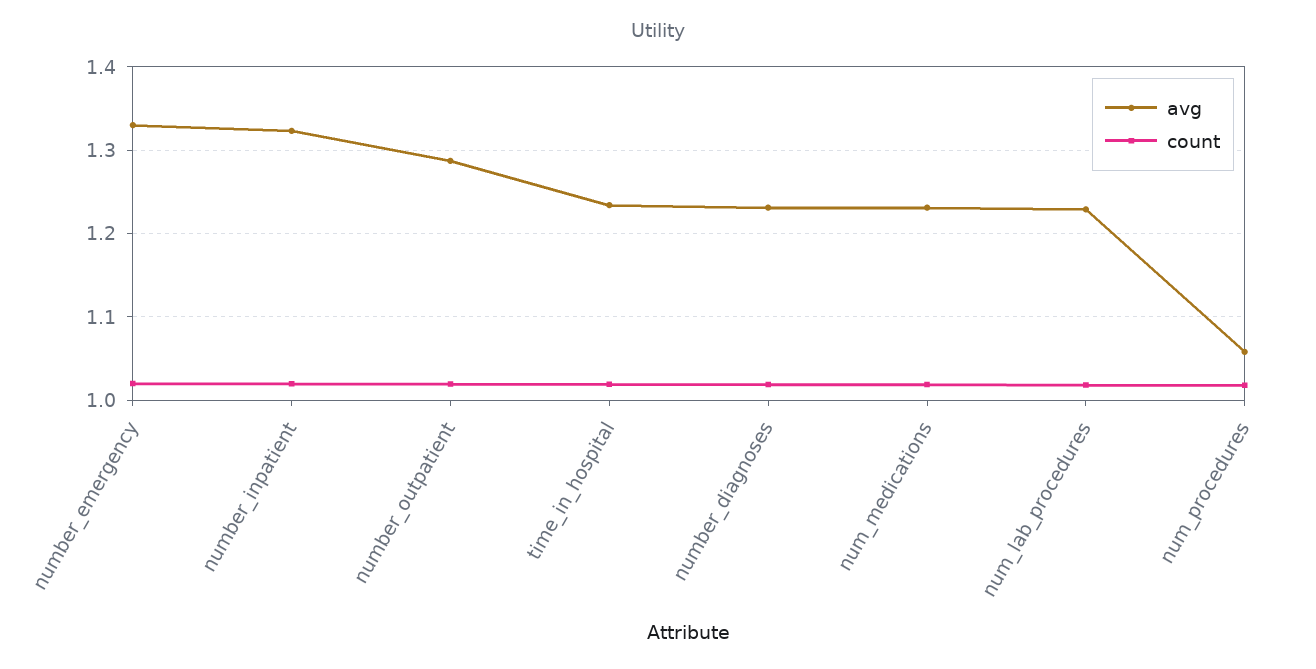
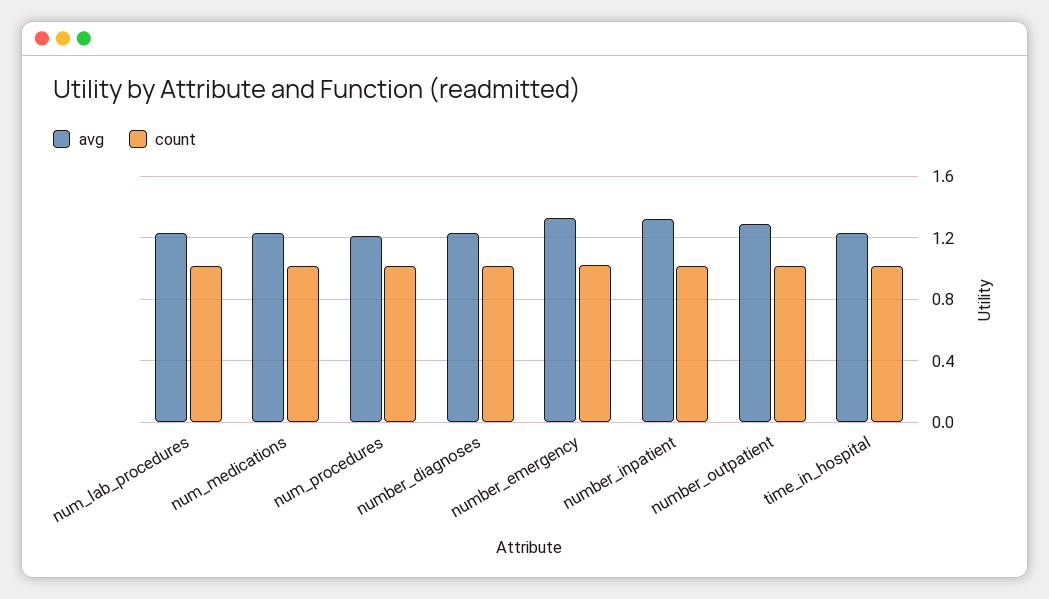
avg, num_procedures: 1.06 -> 1.2

